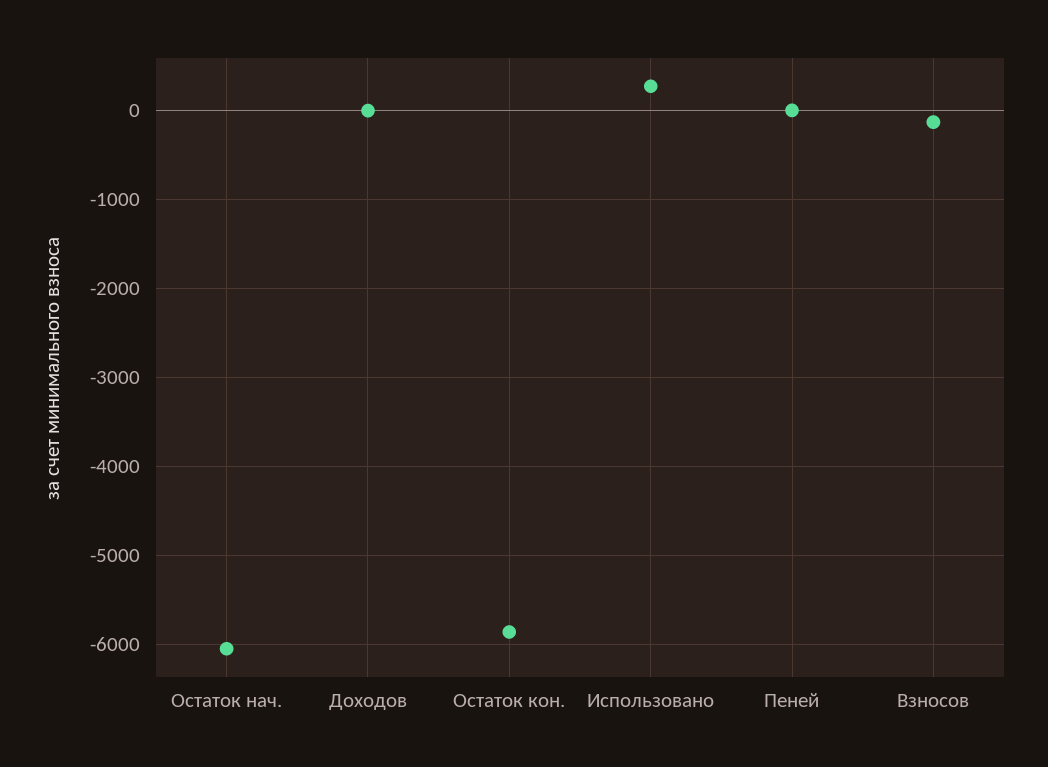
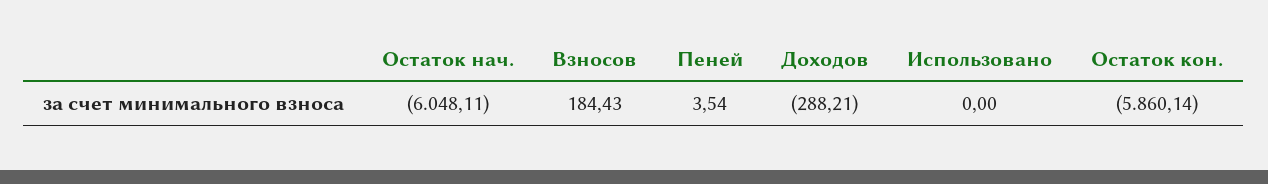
Доходов: 0 -> -288.21
Использовано: 300 -> 0
Взносов: -100 -> 184.43

